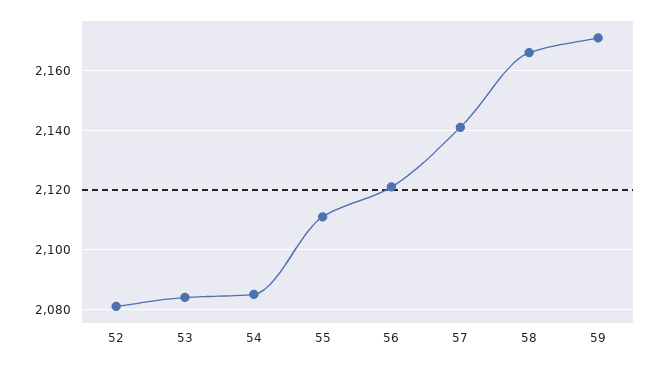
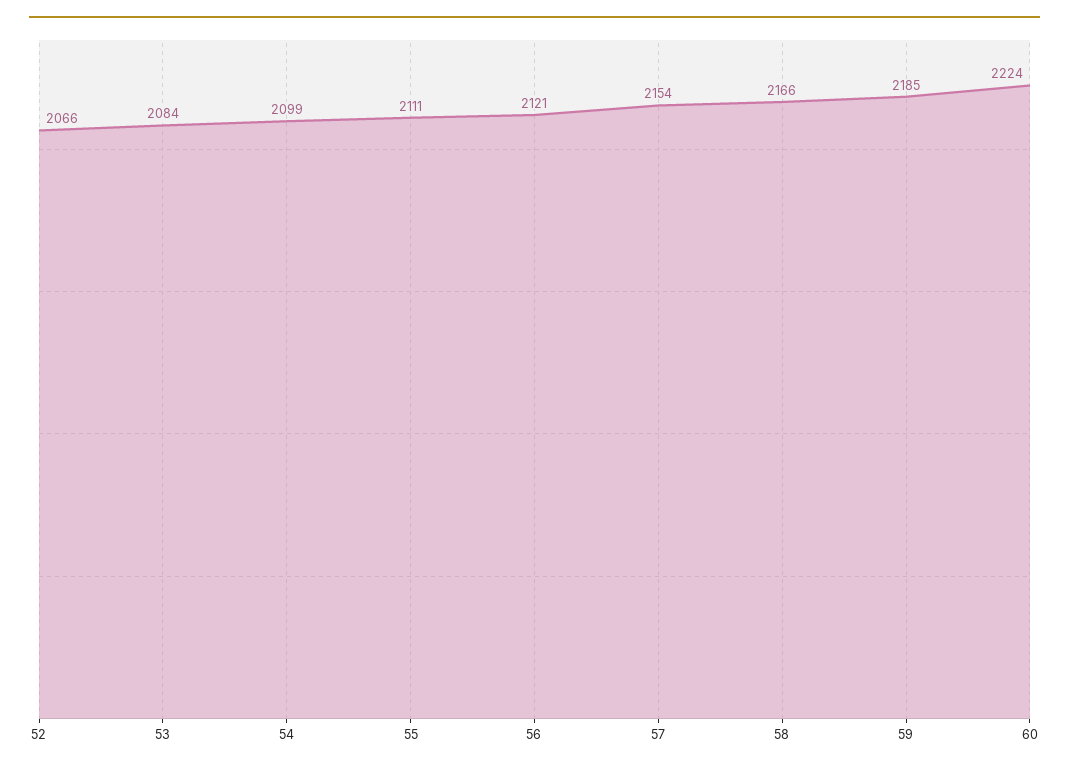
52: 2080 -> 2066
54: 2085 -> 2099
57: 2140 -> 2154
59: 2170 -> 2185
60: none -> 2224

